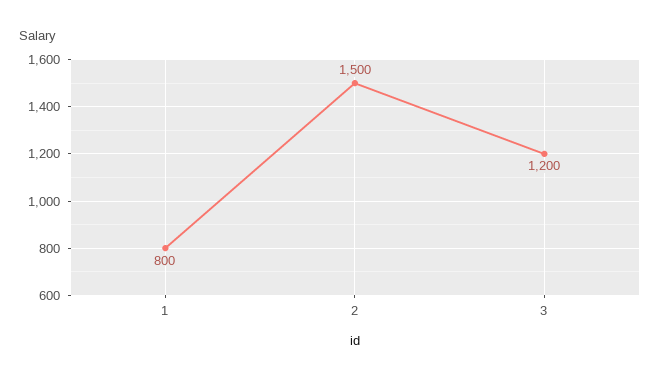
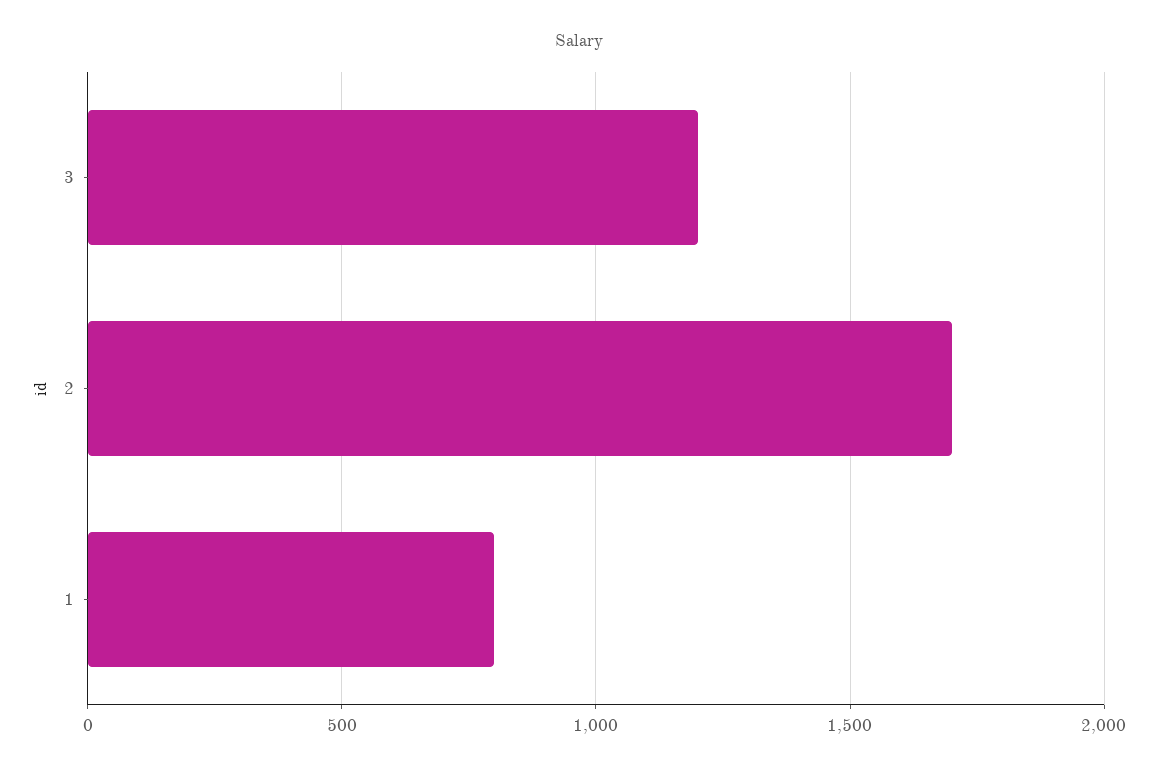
2: 1500 -> 1700

